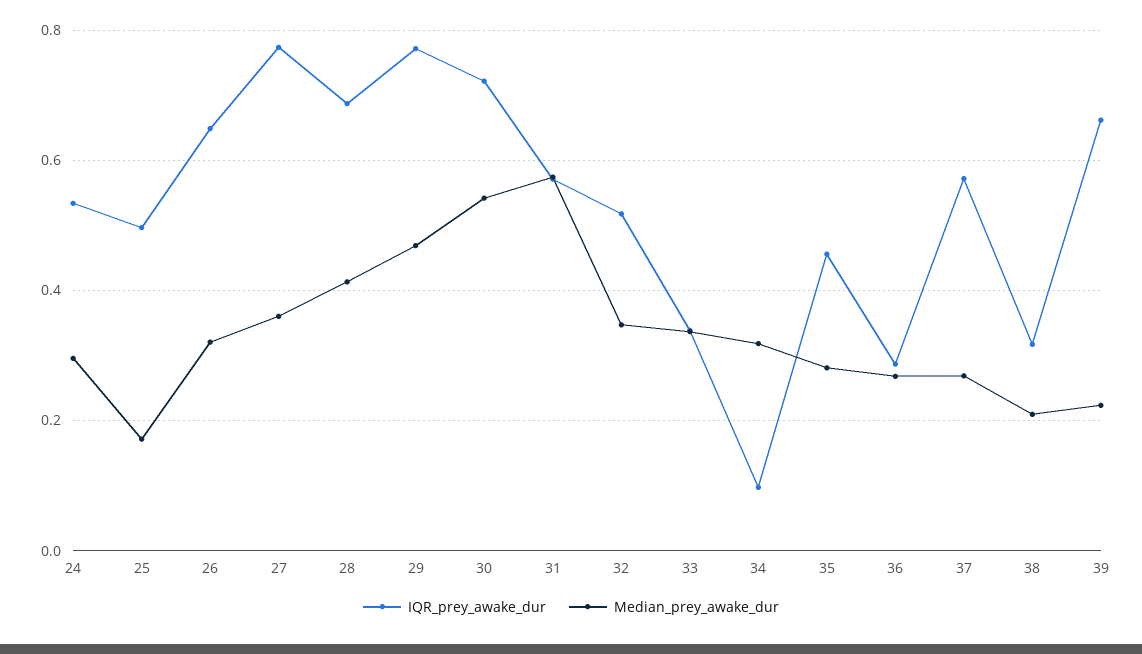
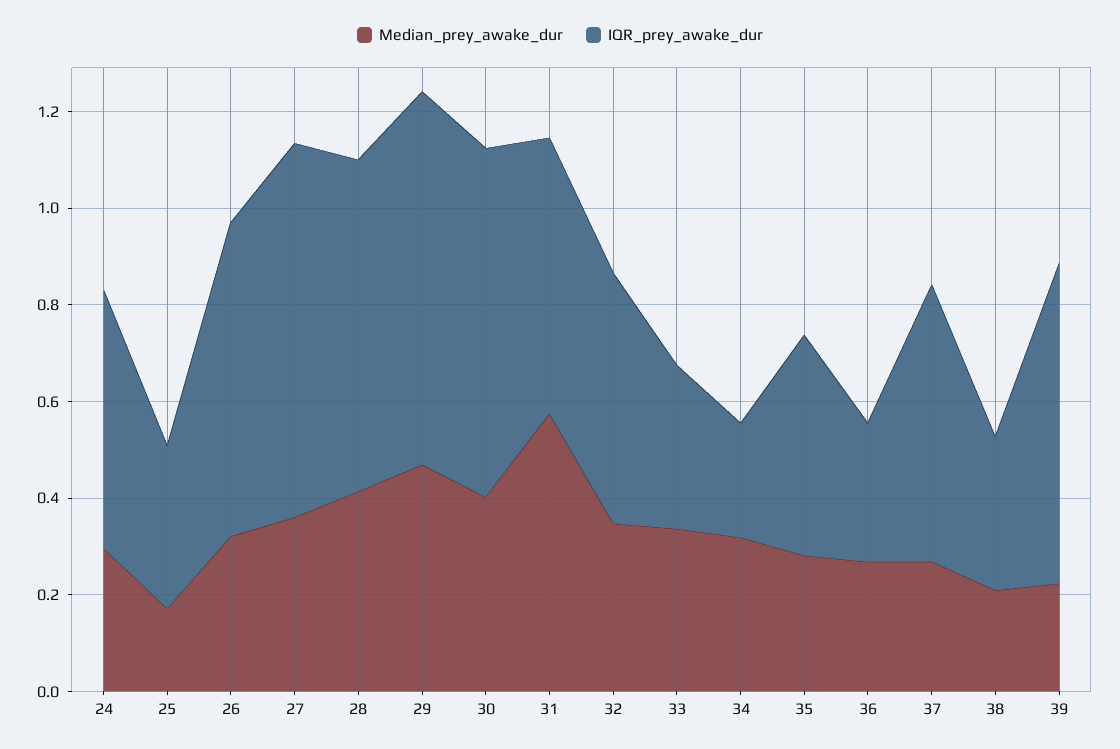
IQR_prey_awake_dur, 25: 0.5 -> 0.35
Median_prey_awake_dur, 30: 0.54 -> 0.4
IQR_prey_awake_dur, 34: 0.1 -> 0.25

